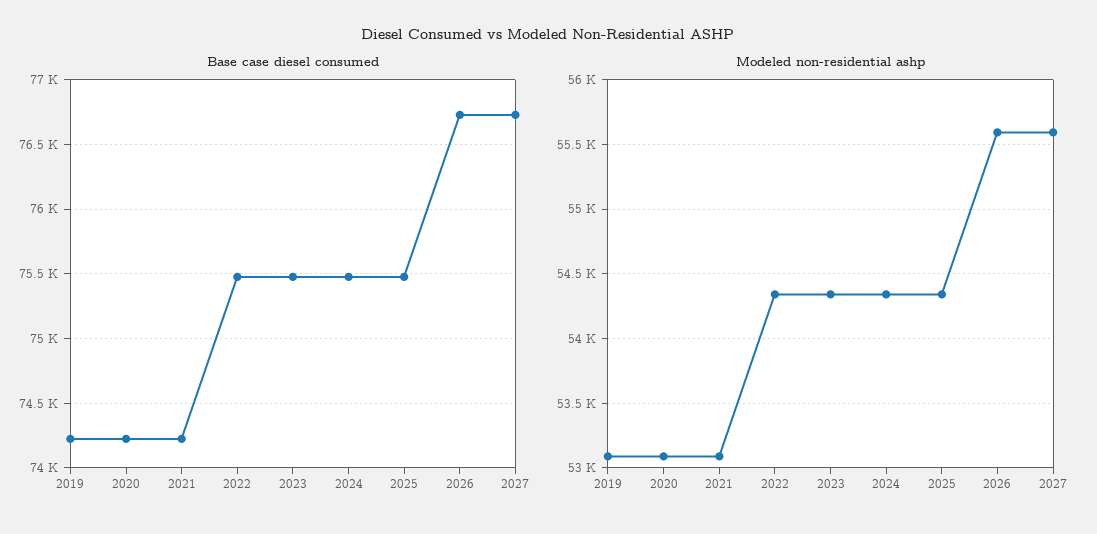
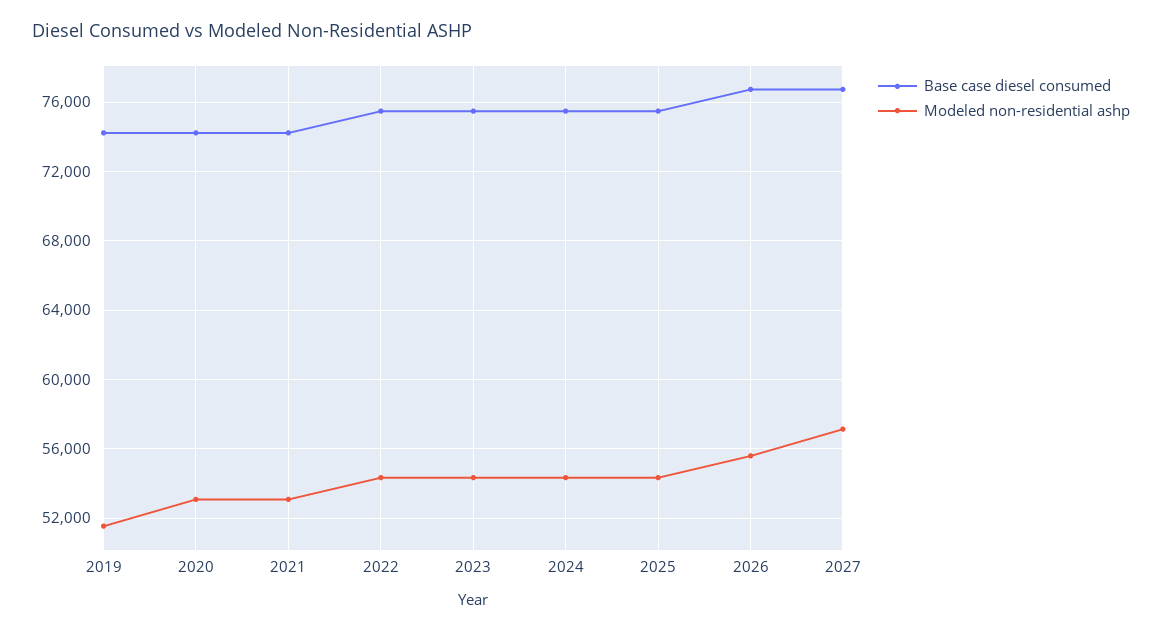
Modeled non-residential ashp, 2019: 53100 -> 51500
Modeled non-residential ashp, 2027: 55600 -> 57000

